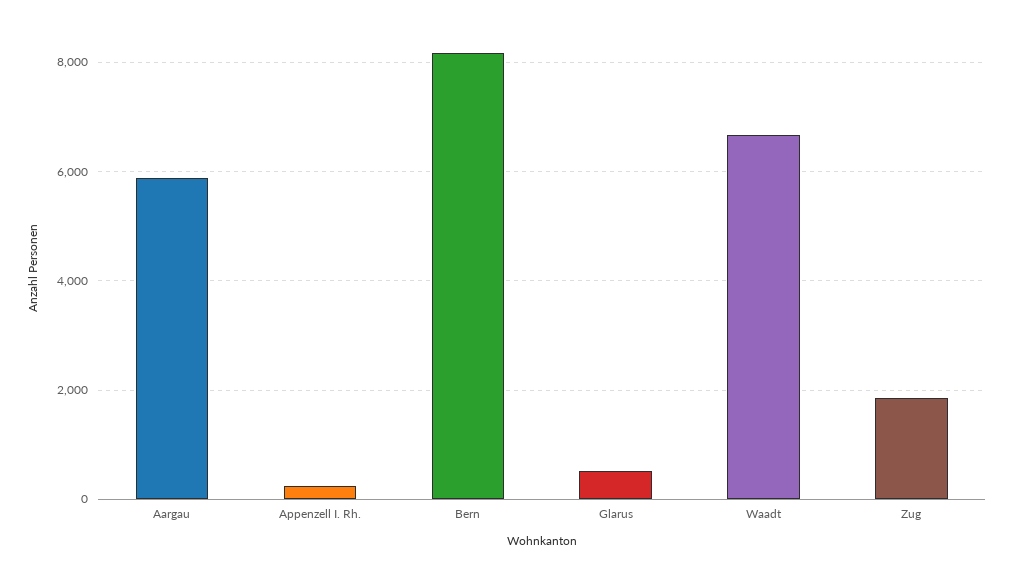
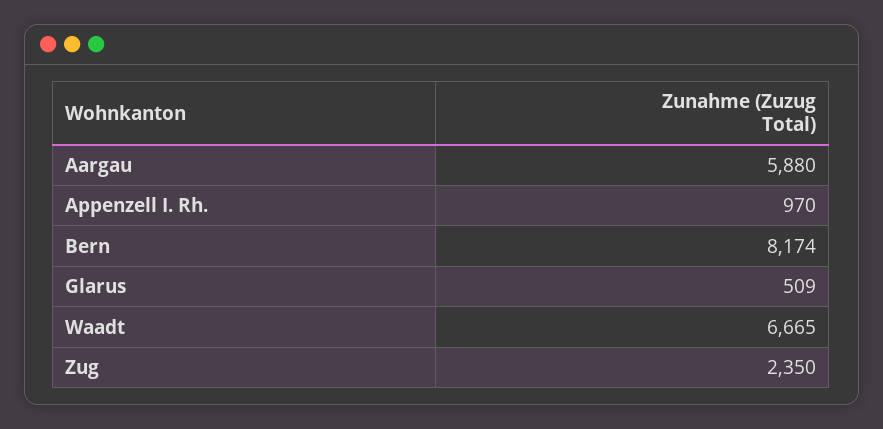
Appenzell I. Rh.: 200 -> 970
Zug: 1800 -> 2350

